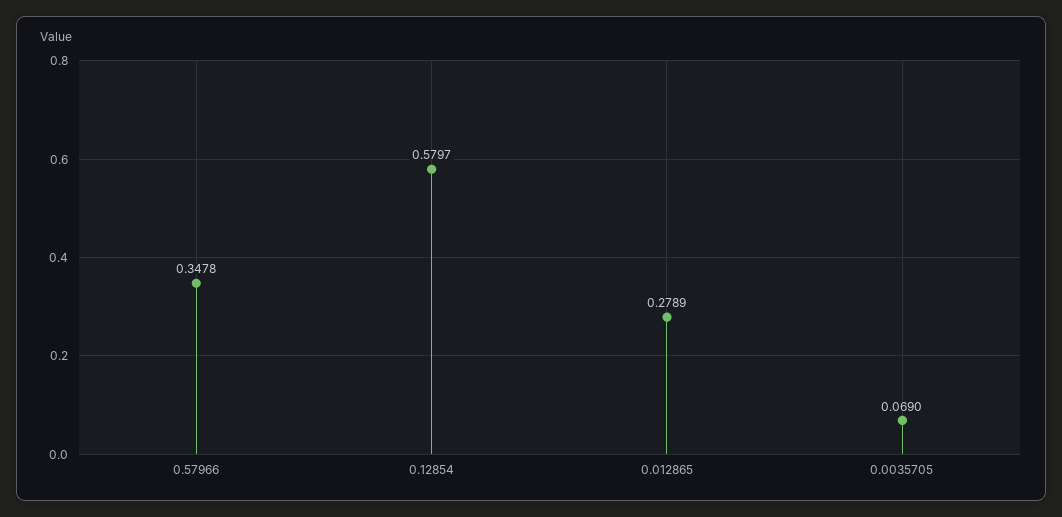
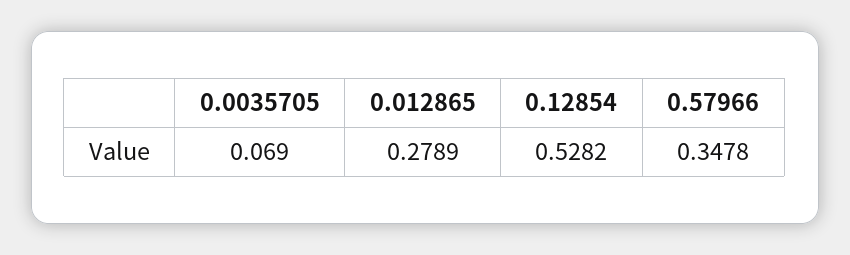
0.12854: 0.5797 -> 0.5282

